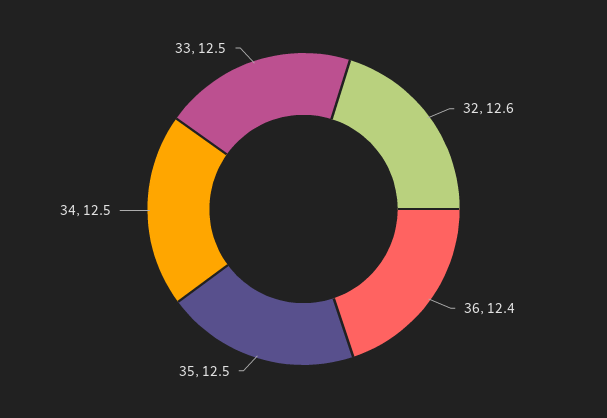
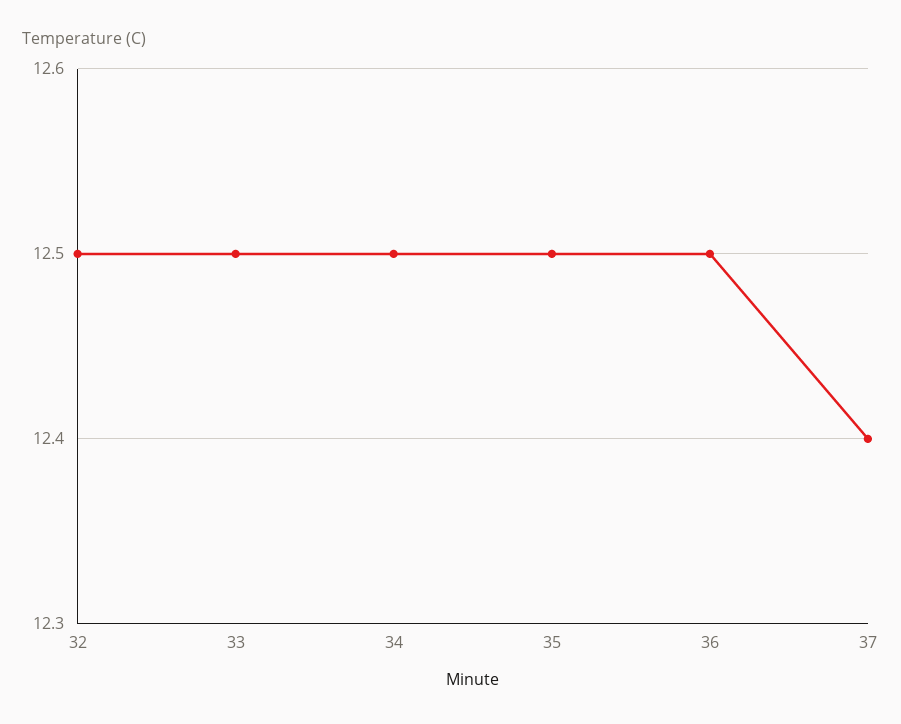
32: 12.6 -> 12.5
36: 12.4 -> 12.5
37: none -> 12.4

